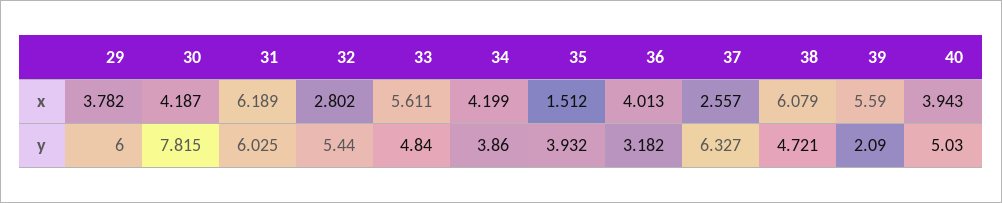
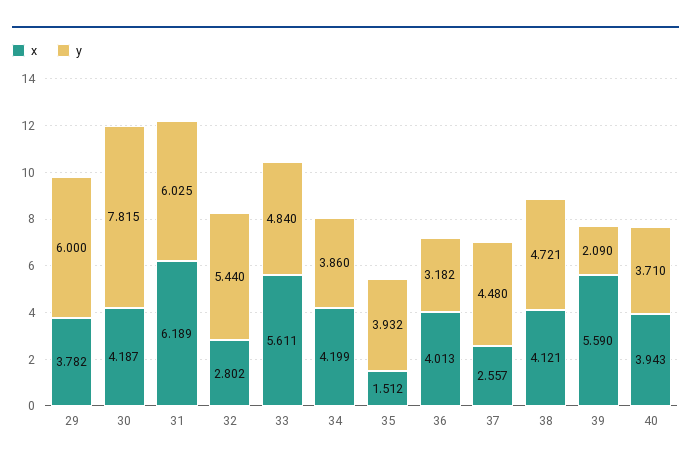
x, 38: 6.079 -> 4.121
y, 37: 6.327 -> 4.48
y, 40: 5.03 -> 3.71

